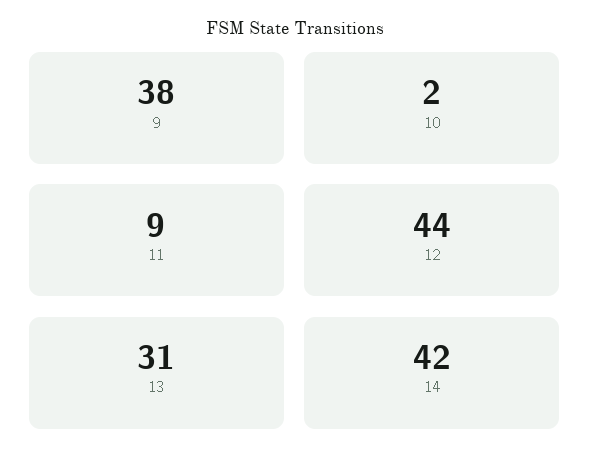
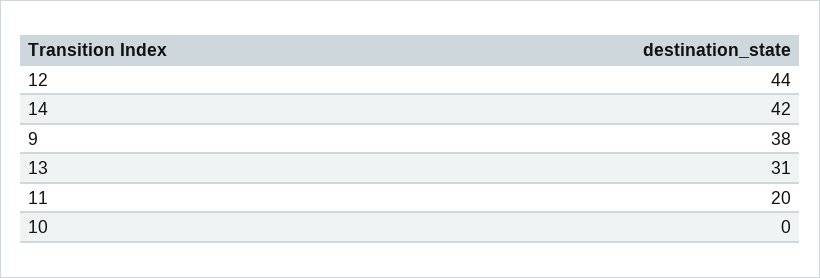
10: 2 -> 0
11: 9 -> 20

